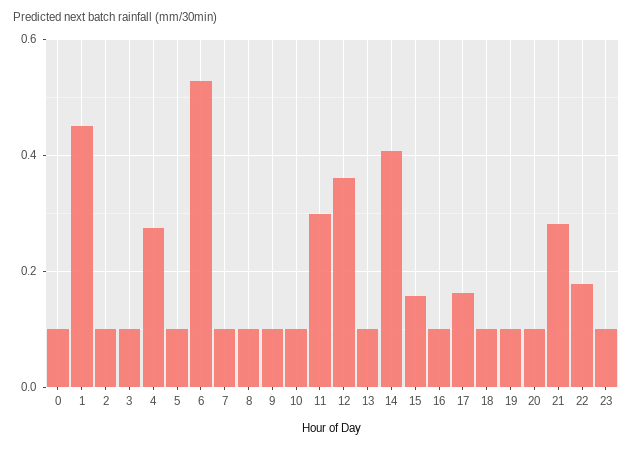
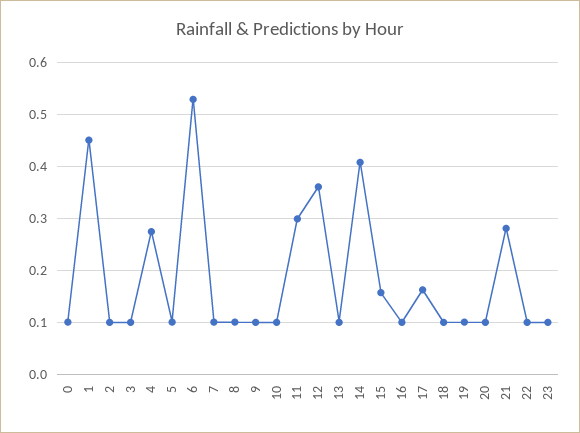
22: 0.18 -> 0.1

